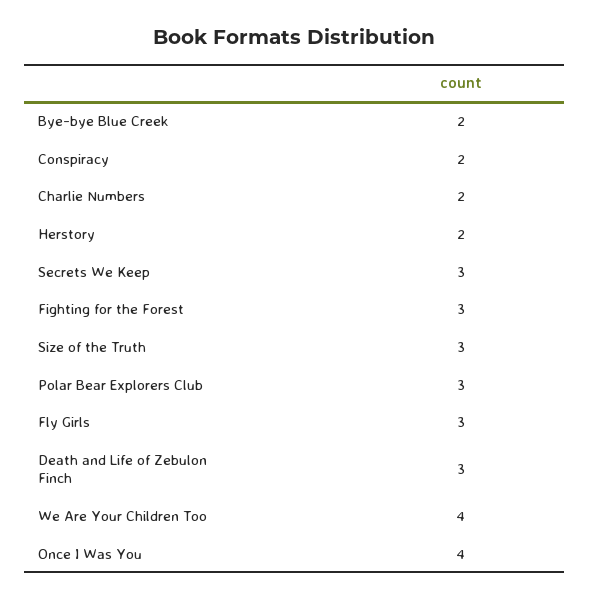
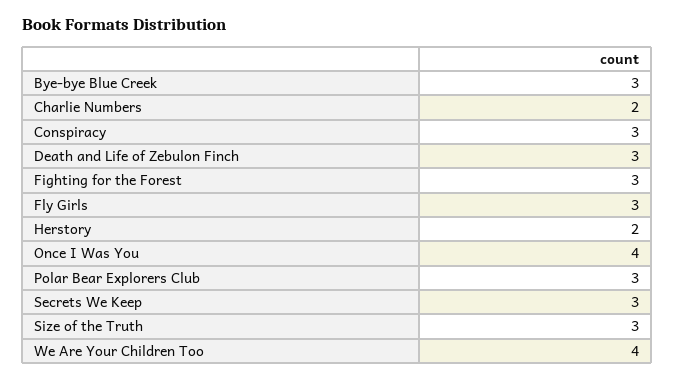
Bye-bye Blue Creek: 2 -> 3
Conspiracy: 2 -> 3

